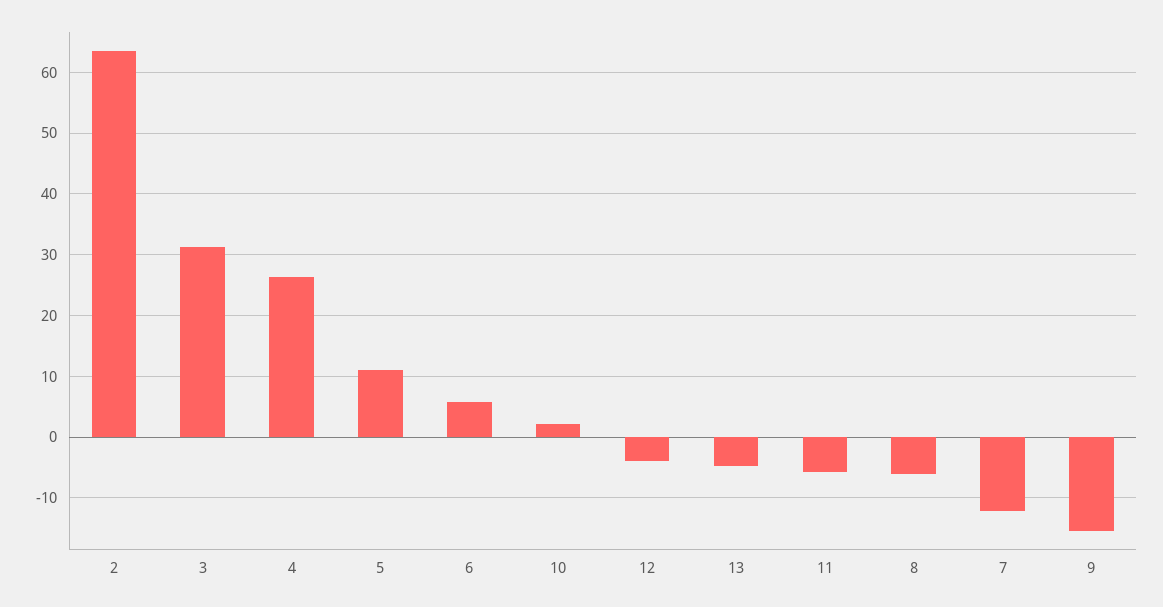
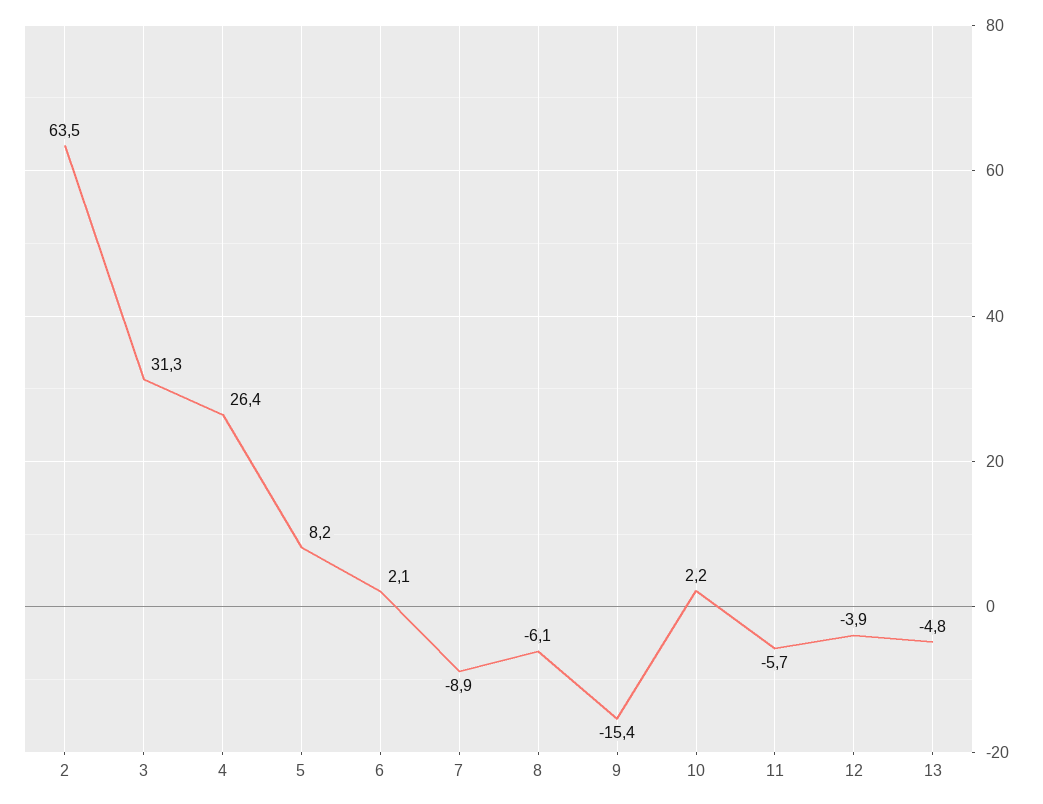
5: 11 -> 8.2
6: 6 -> 2.1
7: -12 -> -8.9

